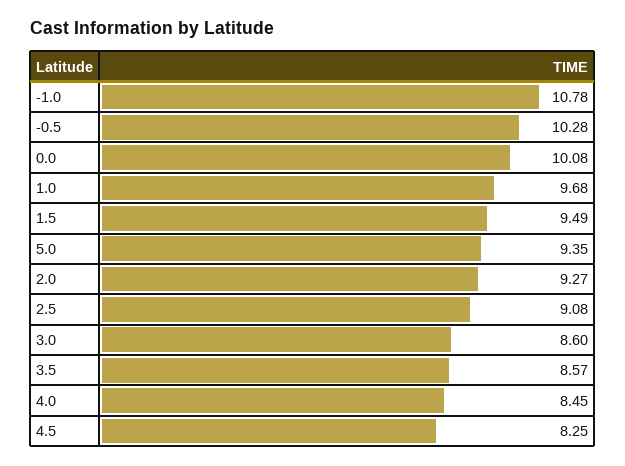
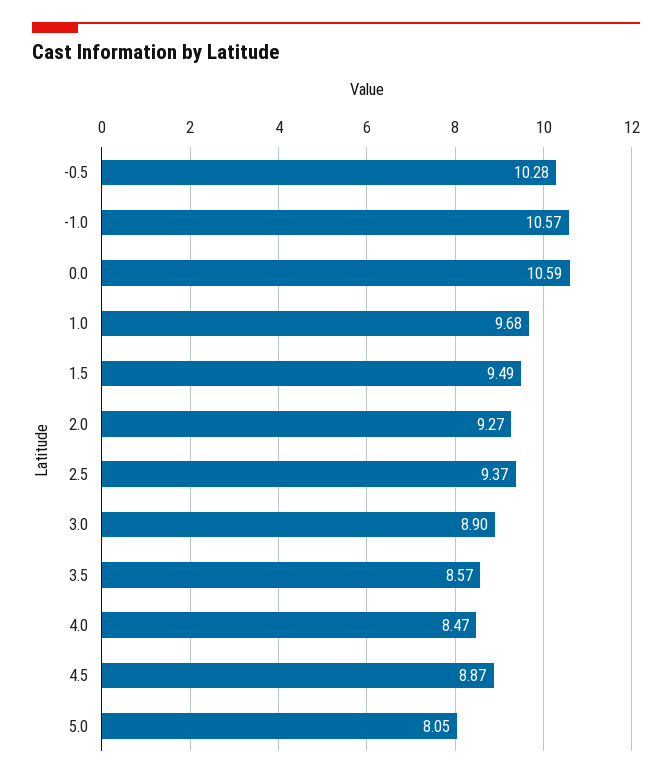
-1.0: 10.78 -> 10.57
0.0: 10.08 -> 10.59
5.0: 9.35 -> 8.05
2.5: 9.08 -> 9.37
3.0: 8.6 -> 8.9
4.0: 8.45 -> 8.47
4.5: 8.25 -> 8.87

